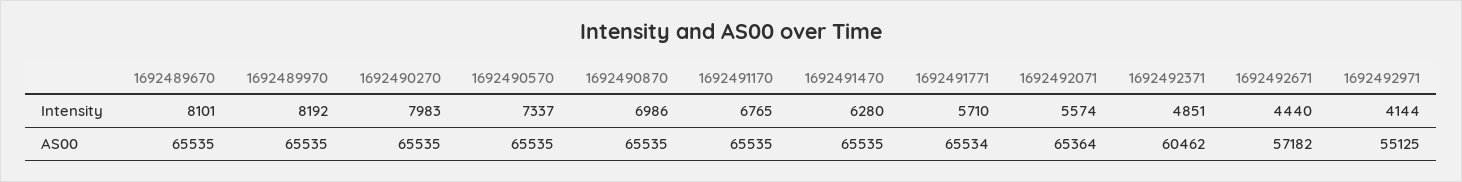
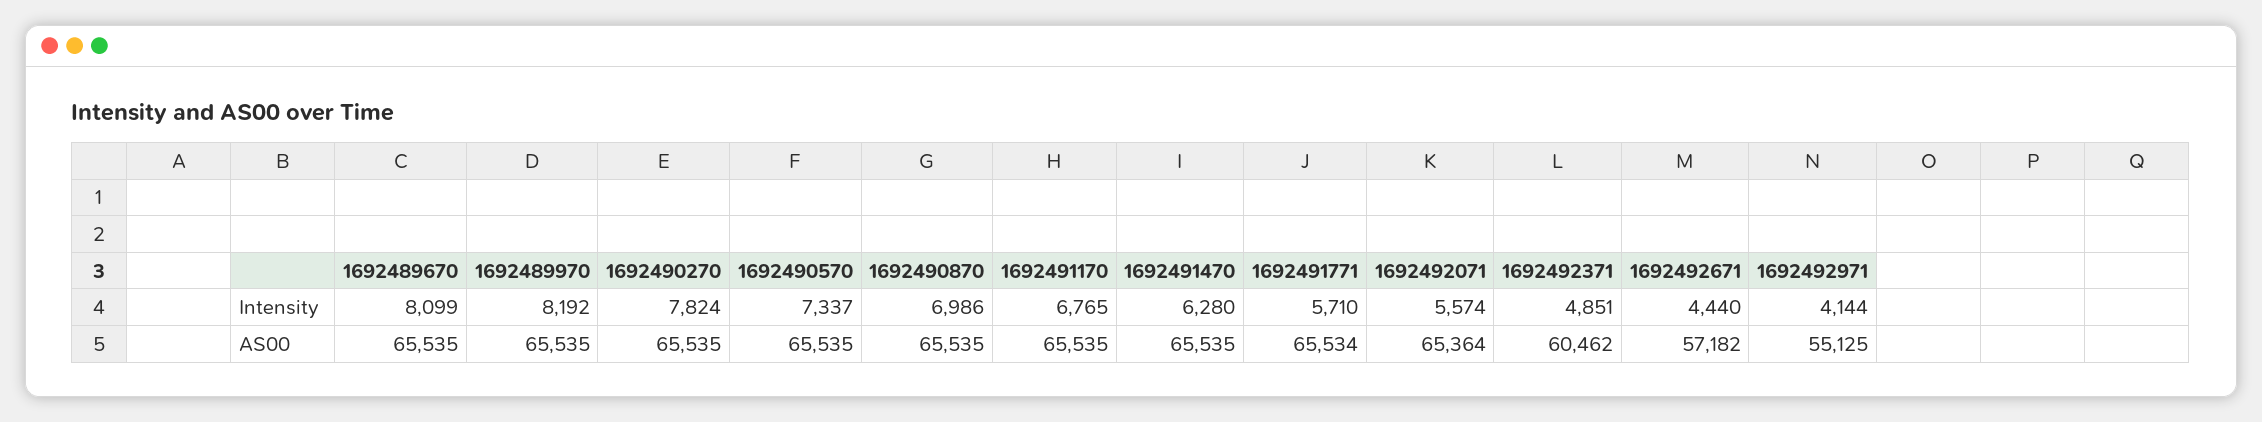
1692489670, Intensity: 8101 -> 8099
1692490270, Intensity: 7983 -> 7824

